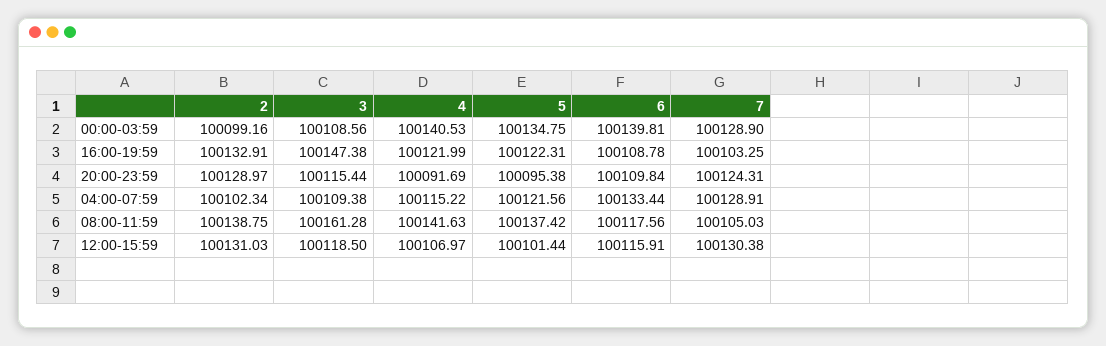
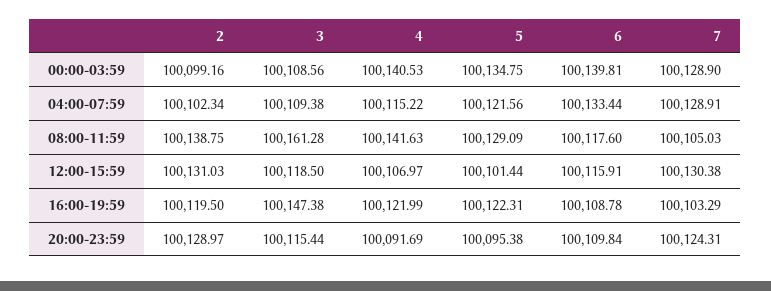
2, 16:00-19:59: 100132.91 -> 100119.5
7, 16:00-19:59: 100103.25 -> 100103.29
5, 08:00-11:59: 100137.42 -> 100129.09
6, 08:00-11:59: 100117.56 -> 100117.6

